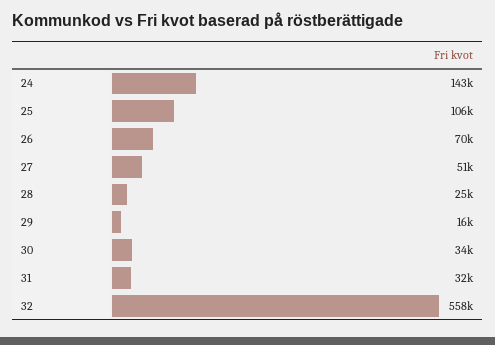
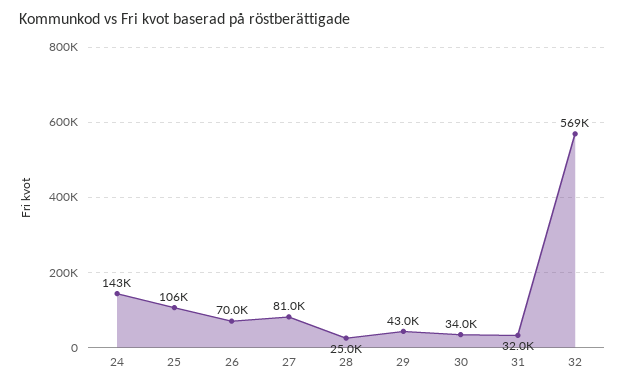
27: 51000 -> 81000
29: 16000 -> 43000
32: 558000 -> 569000

